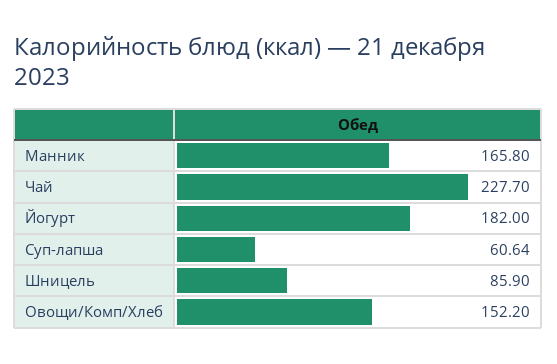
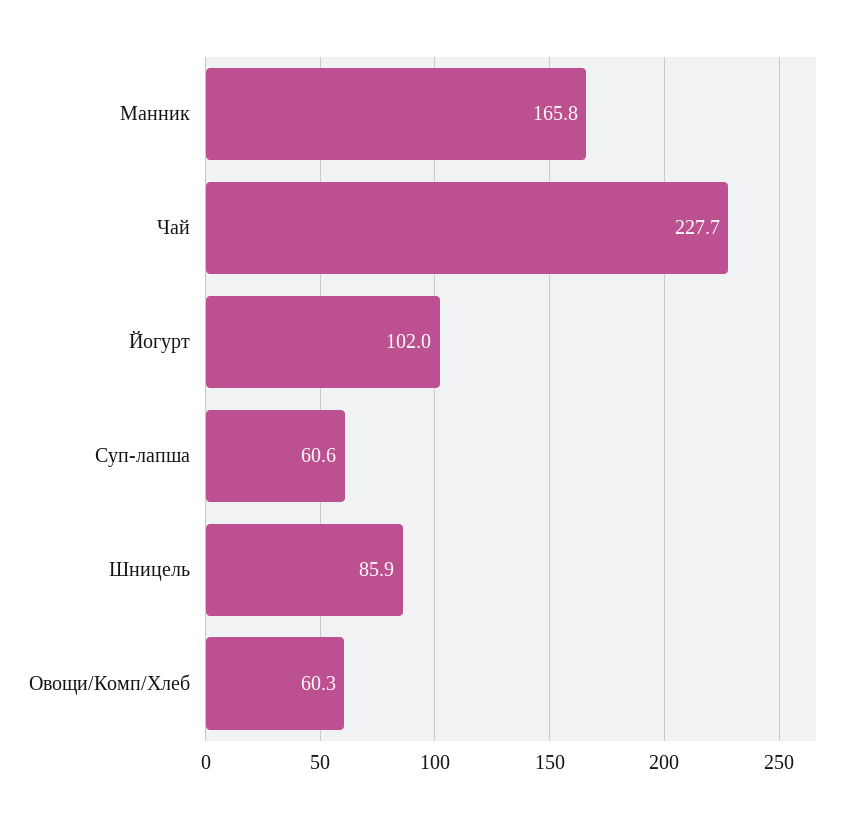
Йогурт: 182 -> 102
Овощи/Комп/Хлеб: 152.2 -> 60.3

